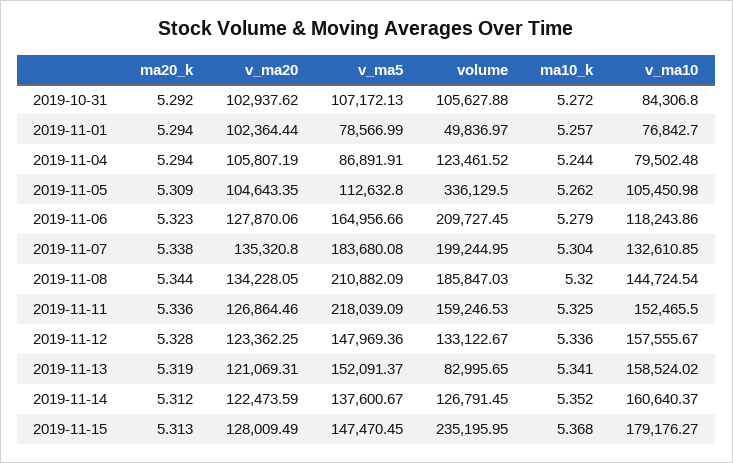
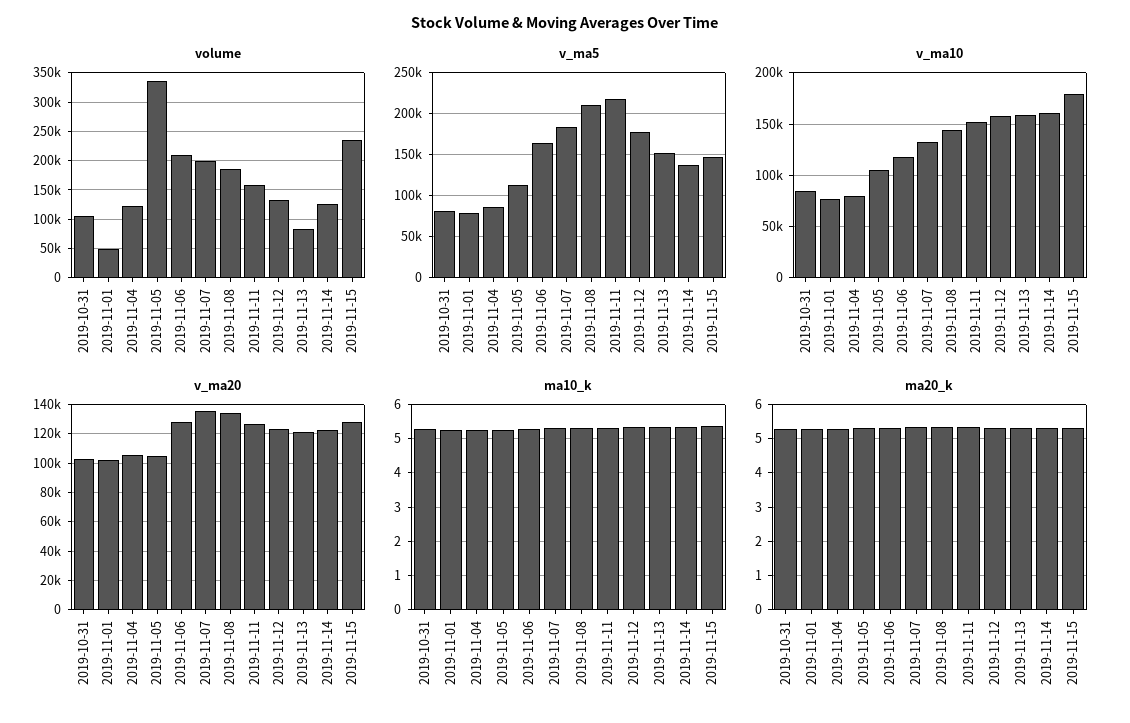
v_ma5, 2019-10-31: 107172.13 -> 80000
v_ma5, 2019-11-12: 147969.36 -> 180000

